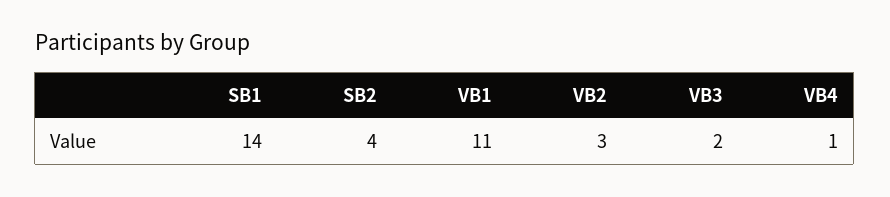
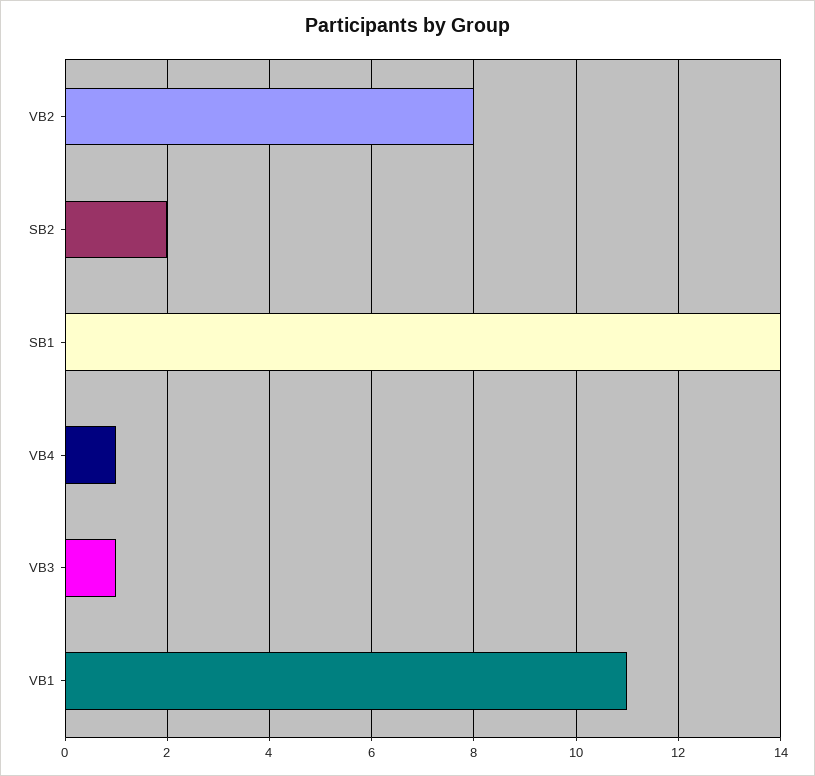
SB2: 4 -> 2
VB2: 3 -> 8
VB3: 2 -> 1

